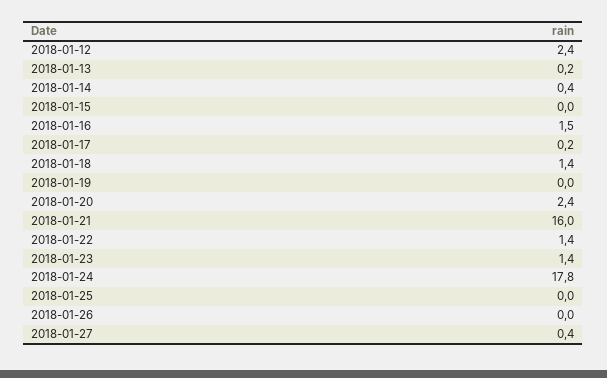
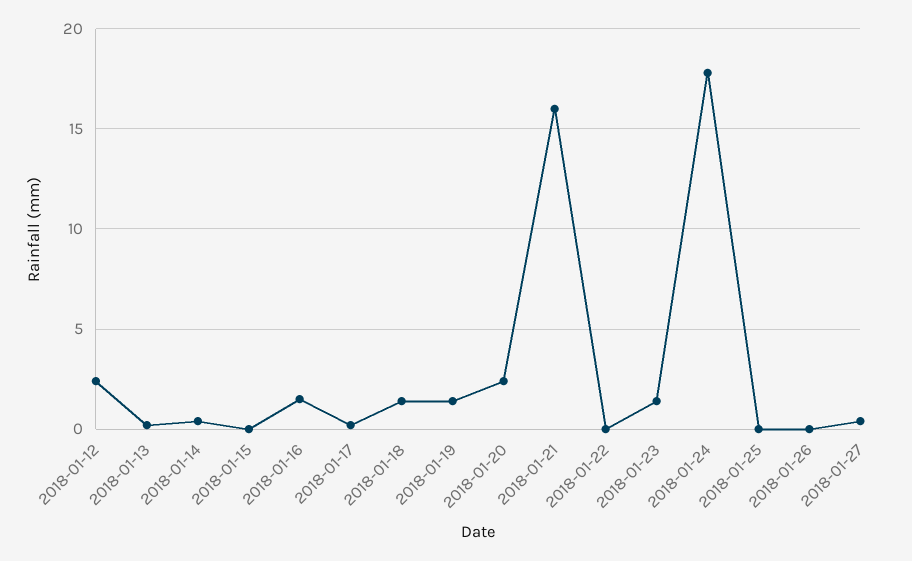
2018-01-19: 0 -> 1.5
2018-01-22: 1.4 -> 0

